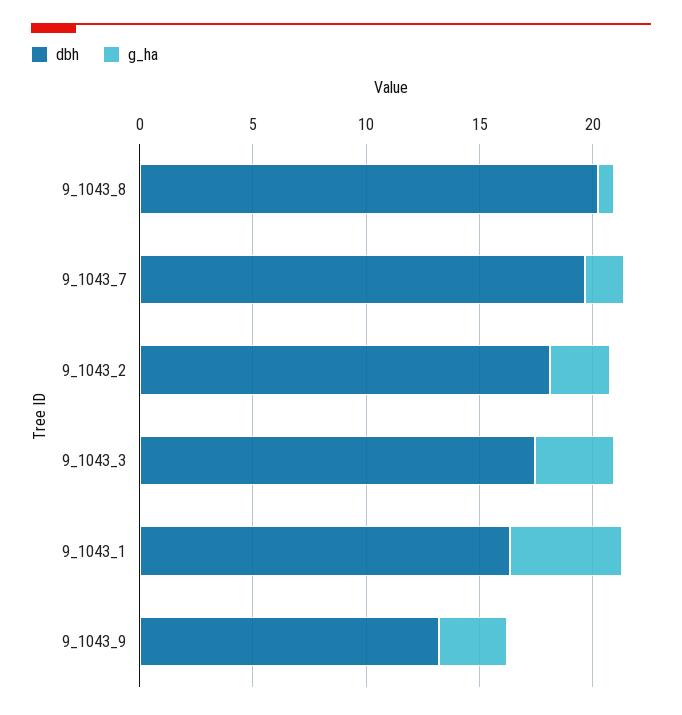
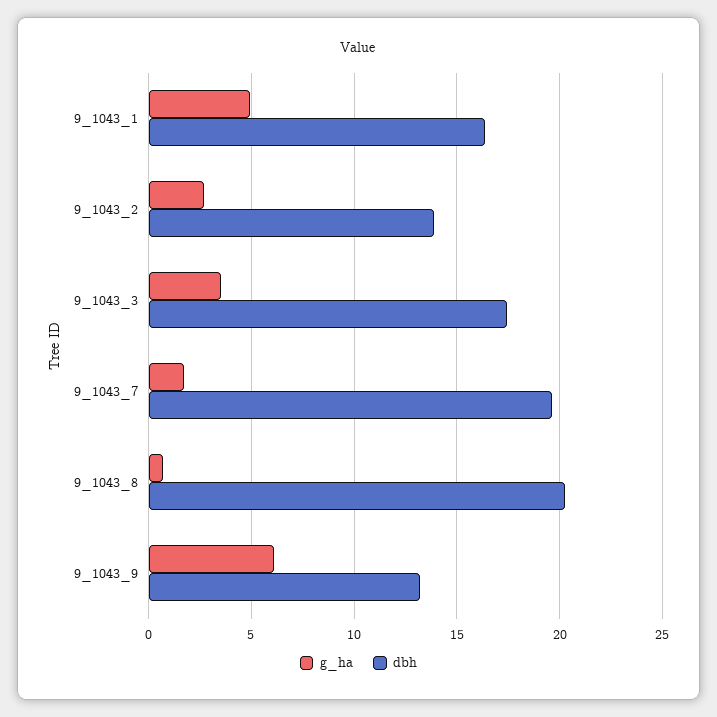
dbh, 9_1043_2: 18 -> 14
g_ha, 9_1043_9: 3 -> 6

